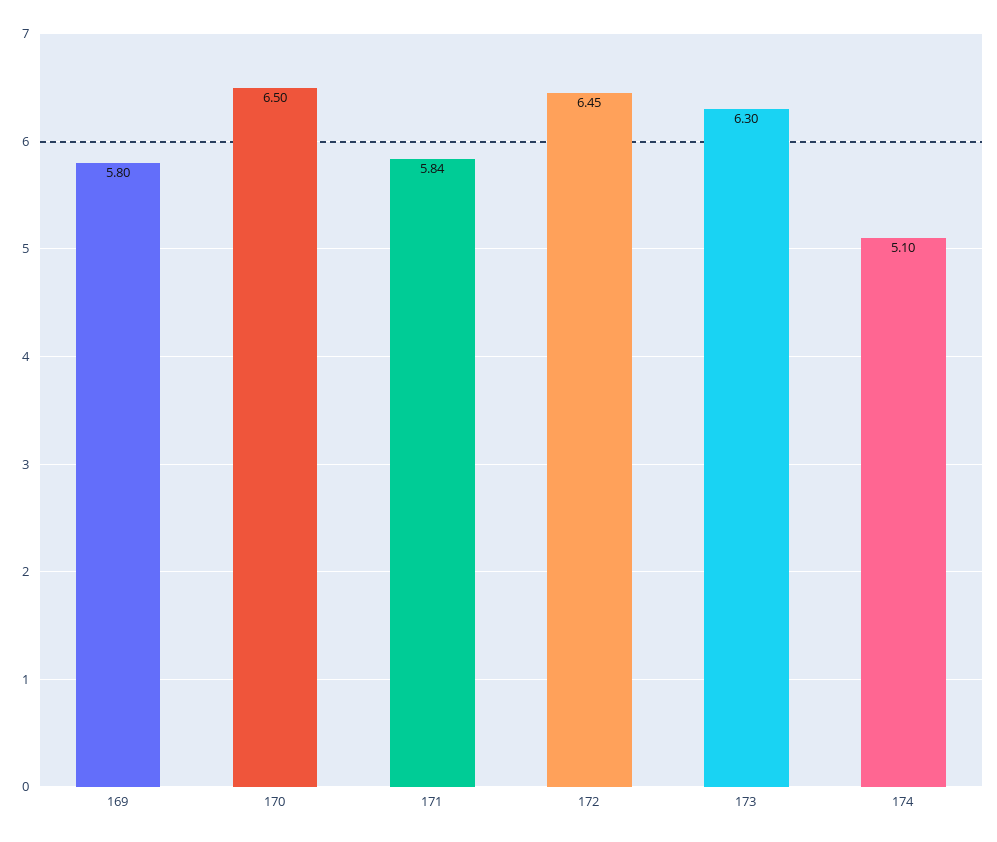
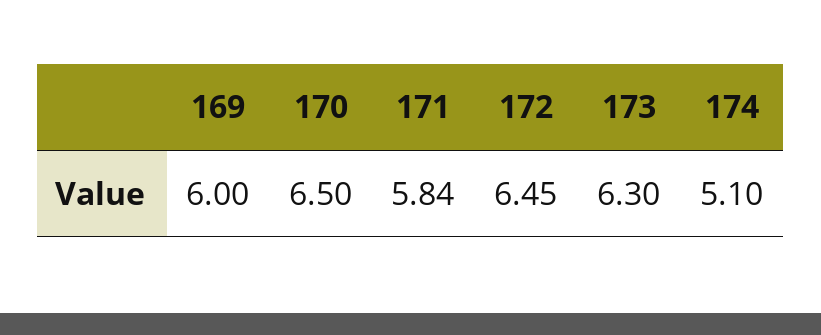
169: 5.8 -> 6

